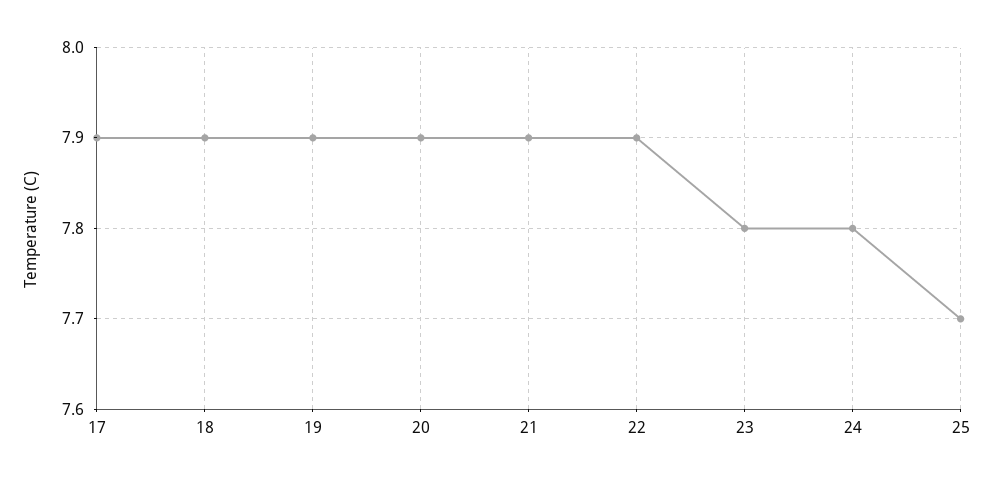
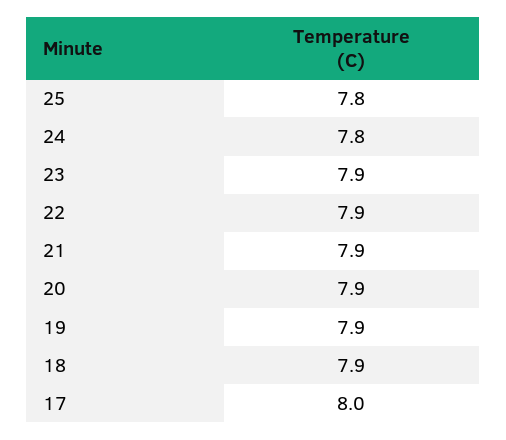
17: 7.9 -> 8
23: 7.8 -> 7.9
25: 7.7 -> 7.8

